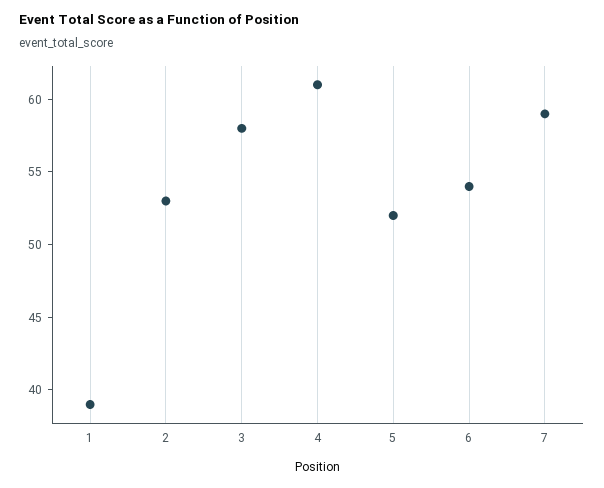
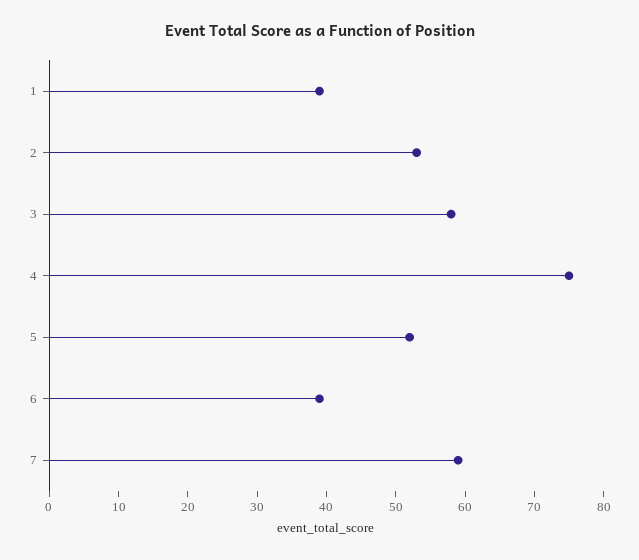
4: 61 -> 75
6: 54 -> 40

